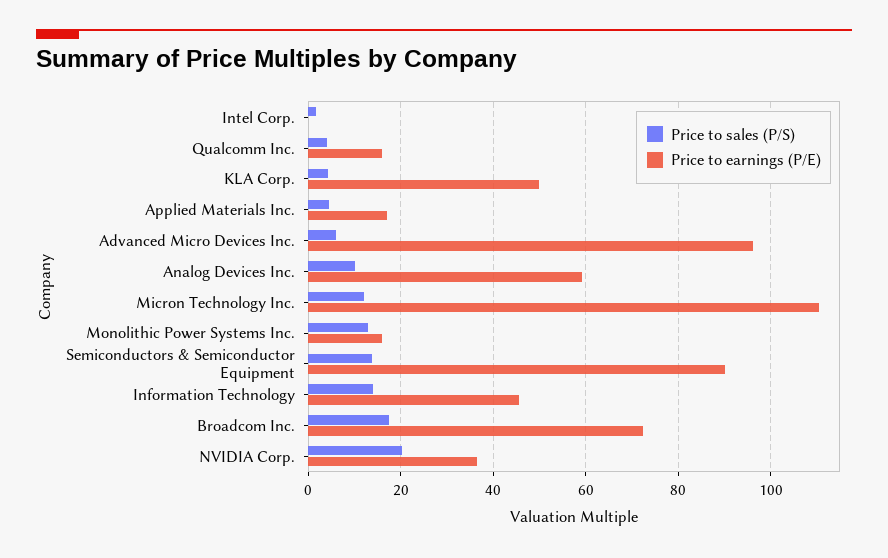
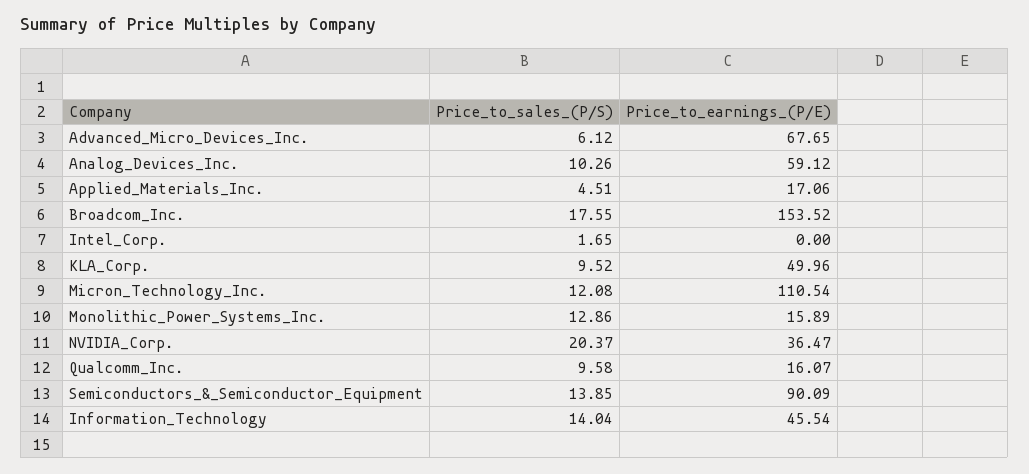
Price to sales (P/S), Qualcomm Inc.: 4 -> 9.58
Price to sales (P/S), KLA Corp.: 4 -> 9.52
Price to earnings (P/E), Advanced Micro Devices Inc.: 96 -> 67.65
Price to earnings (P/E), Broadcom Inc.: 72 -> 153.52

